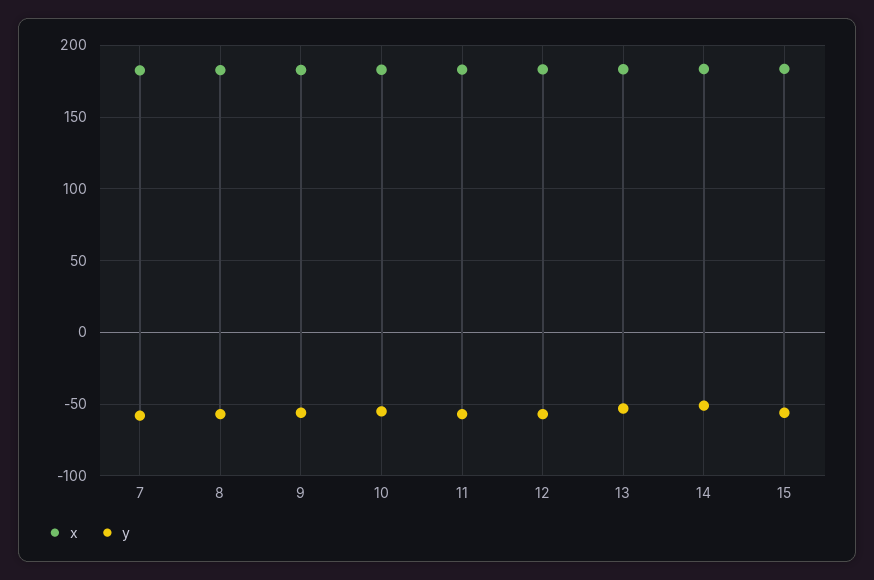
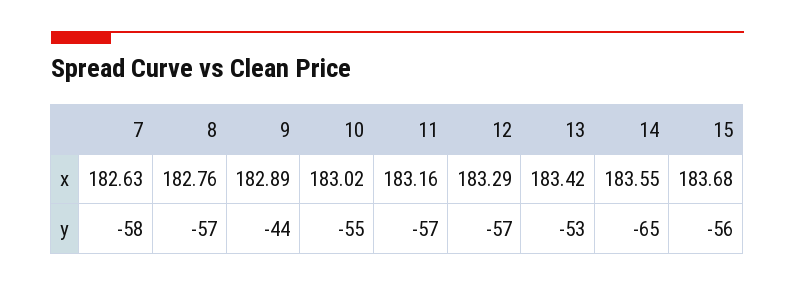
y, 9: -55 -> -44
y, 14: -50 -> -65

